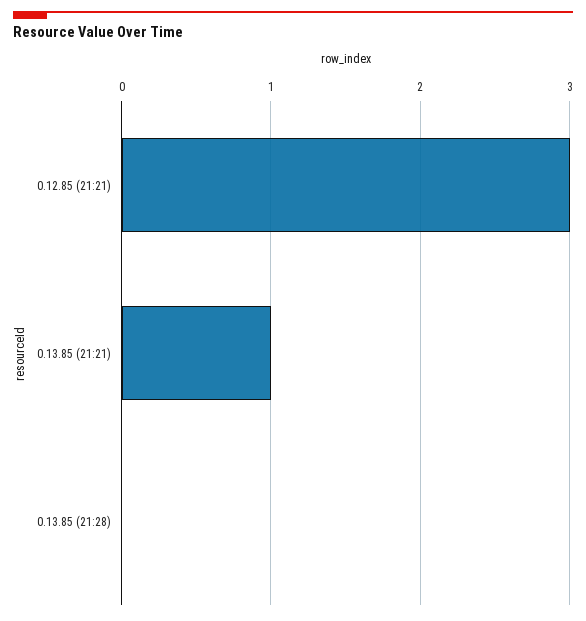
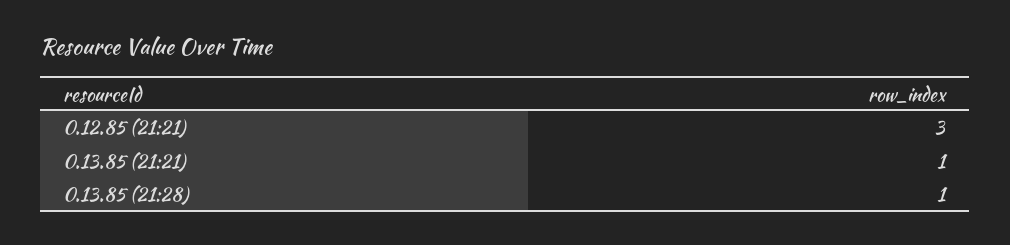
0.13.85 (21:28): 0 -> 1

